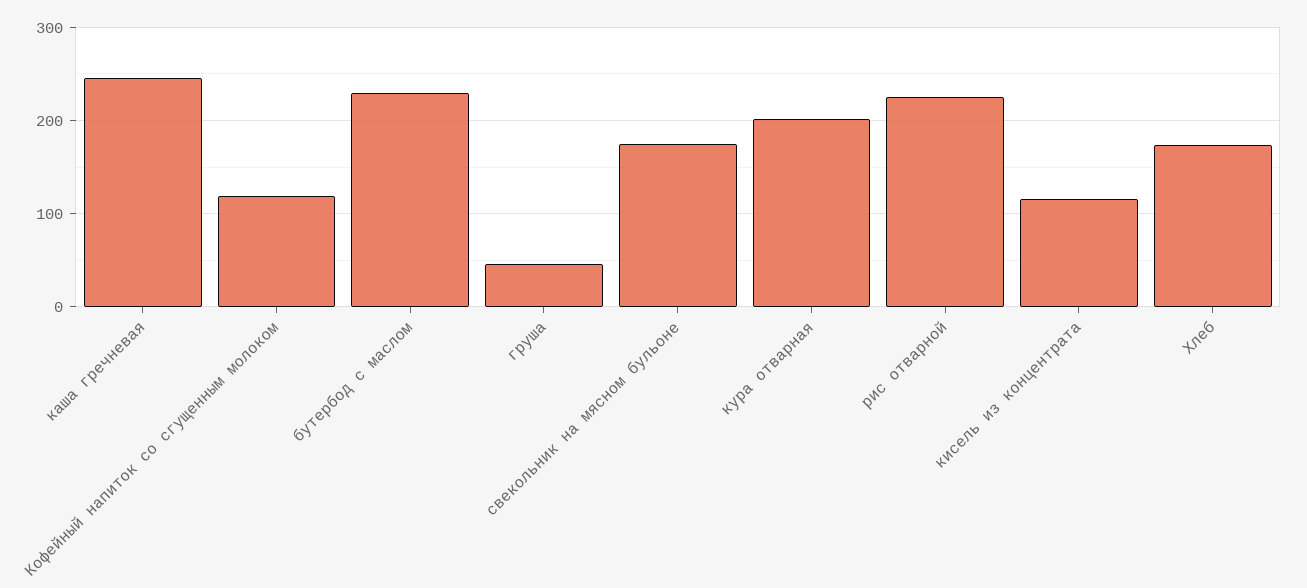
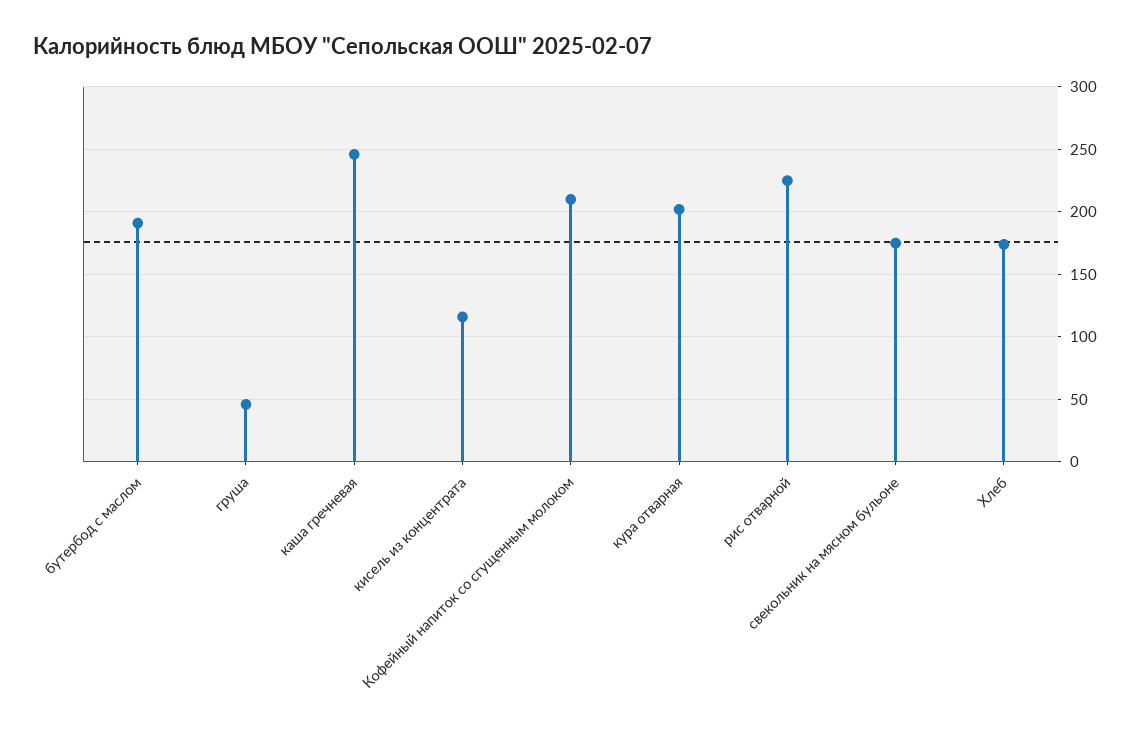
Кофейный напиток со сгущенным молоком: 120 -> 210
бутербод с маслом: 230 -> 190

